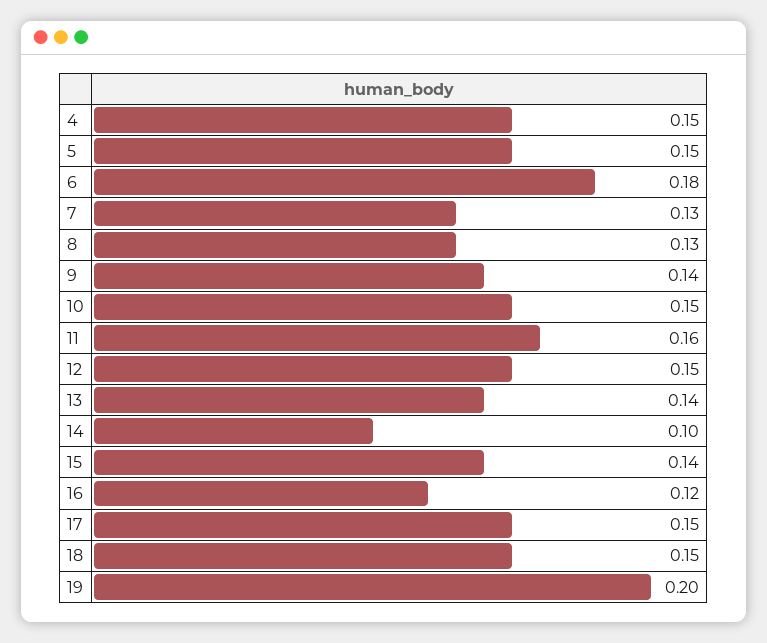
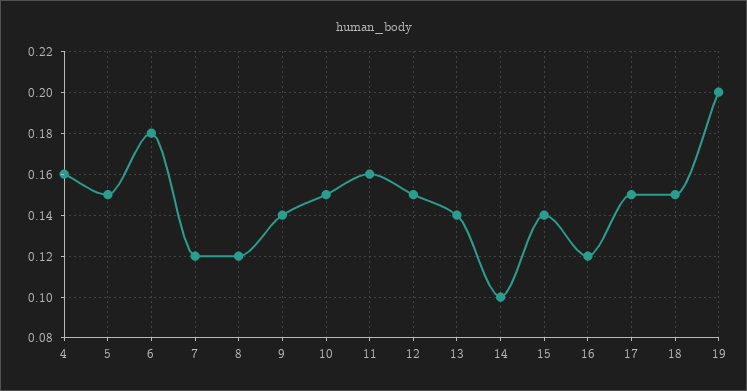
4: 0.15 -> 0.16
7: 0.13 -> 0.12
8: 0.13 -> 0.12

